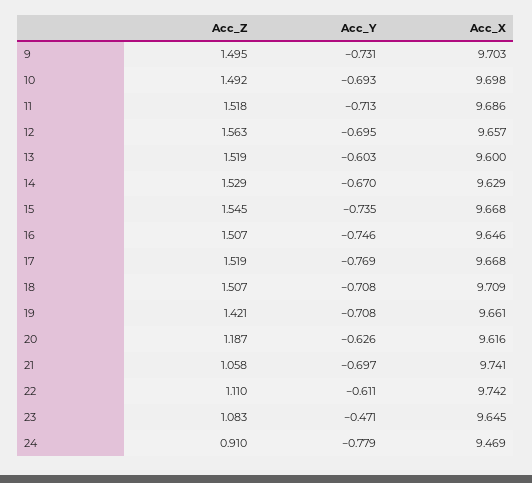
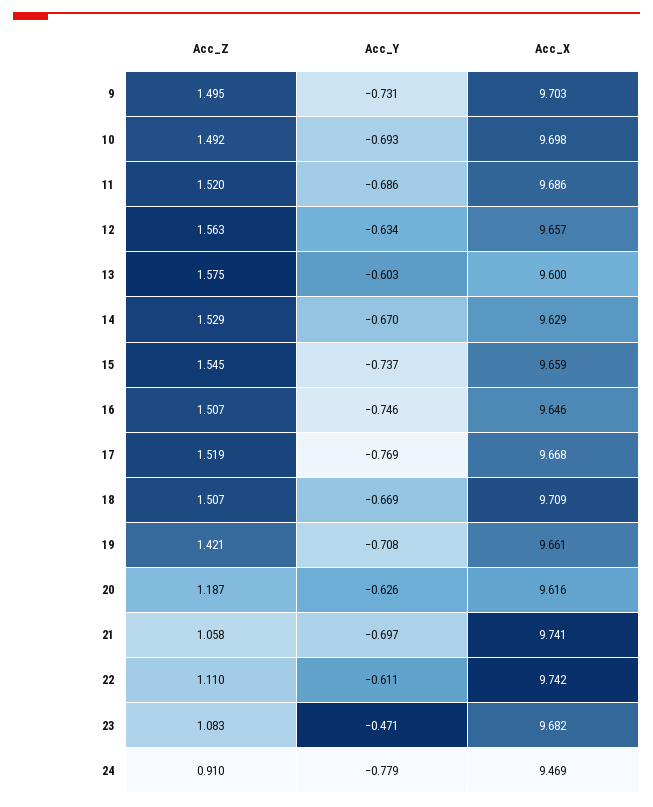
Acc_Z, 11: 1.518 -> 1.52
Acc_Y, 11: -0.713 -> -0.686
Acc_Y, 12: -0.695 -> -0.634
Acc_Z, 13: 1.519 -> 1.575
Acc_Y, 15: -0.735 -> -0.737
Acc_X, 15: 9.668 -> 9.659
Acc_Y, 18: -0.708 -> -0.669
Acc_X, 23: 9.645 -> 9.682

